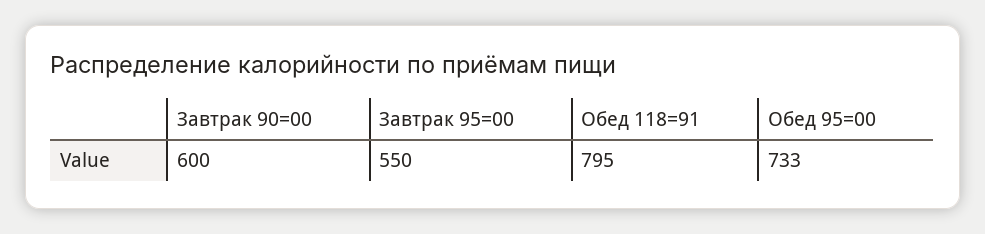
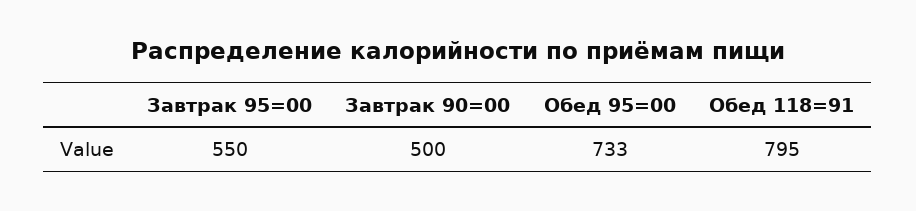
Завтрак 90=00: 600 -> 500

